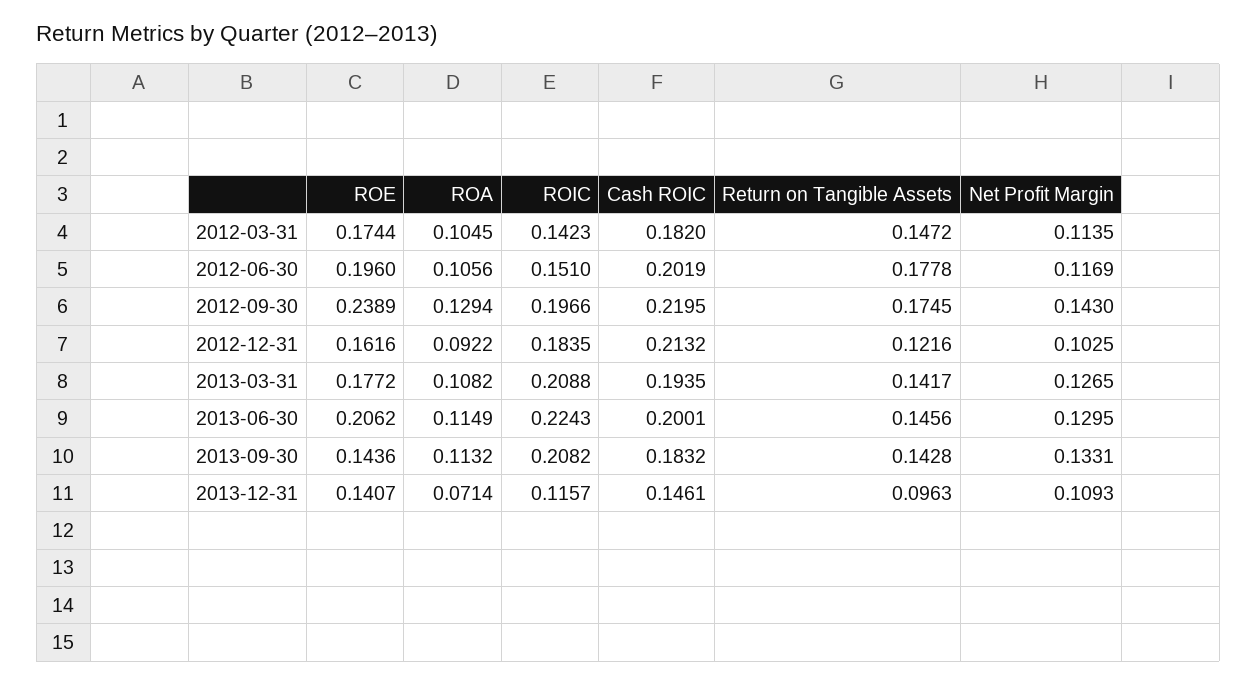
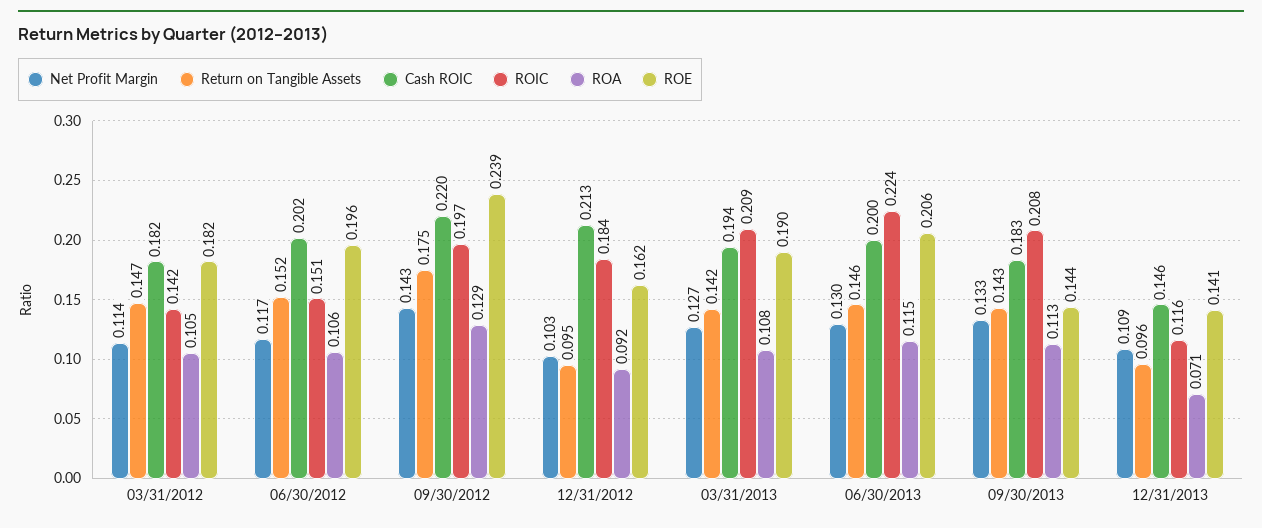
ROE, 2012-03-31: 0.1744 -> 0.182
Return on Tangible Assets, 2012-06-30: 0.1778 -> 0.152
Return on Tangible Assets, 2012-12-31: 0.1216 -> 0.095
ROE, 2013-03-31: 0.1772 -> 0.19

